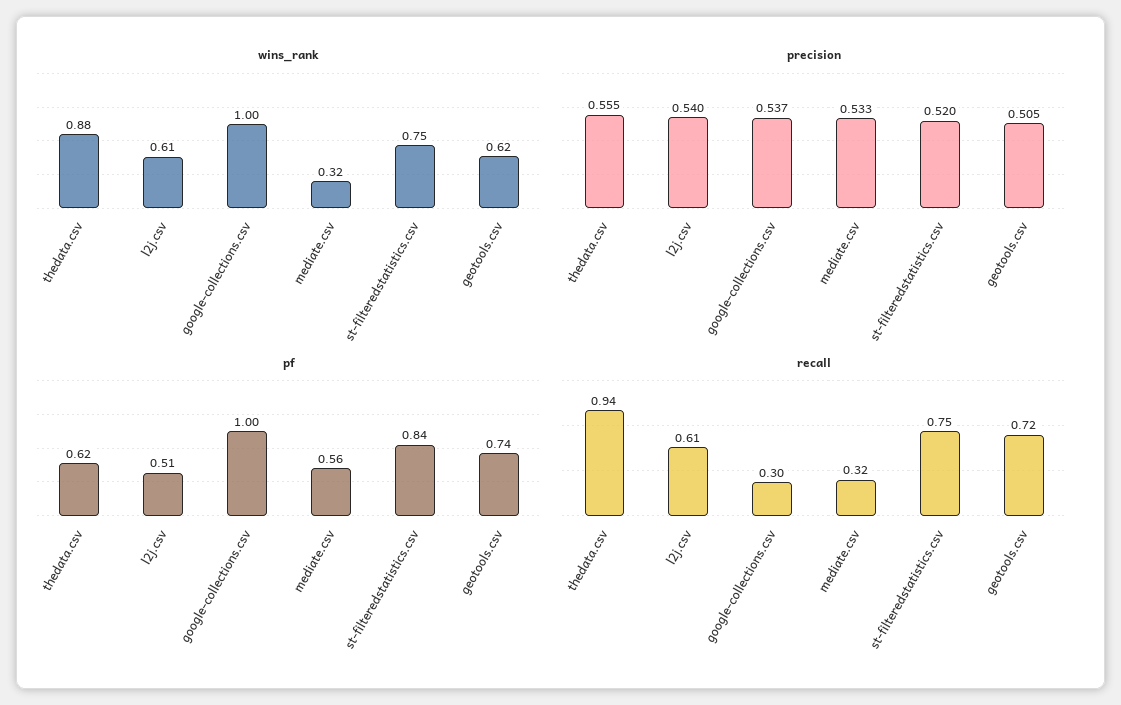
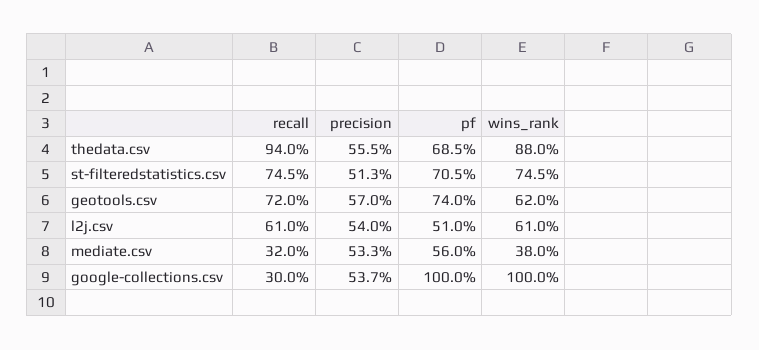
wins_rank, mediate.csv: 0.32 -> 0.38
precision, st-filteredstatistics.csv: 0.52 -> 0.513
precision, geotools.csv: 0.505 -> 0.57
pf, thedata.csv: 0.62 -> 0.685
pf, st-filteredstatistics.csv: 0.84 -> 0.705

